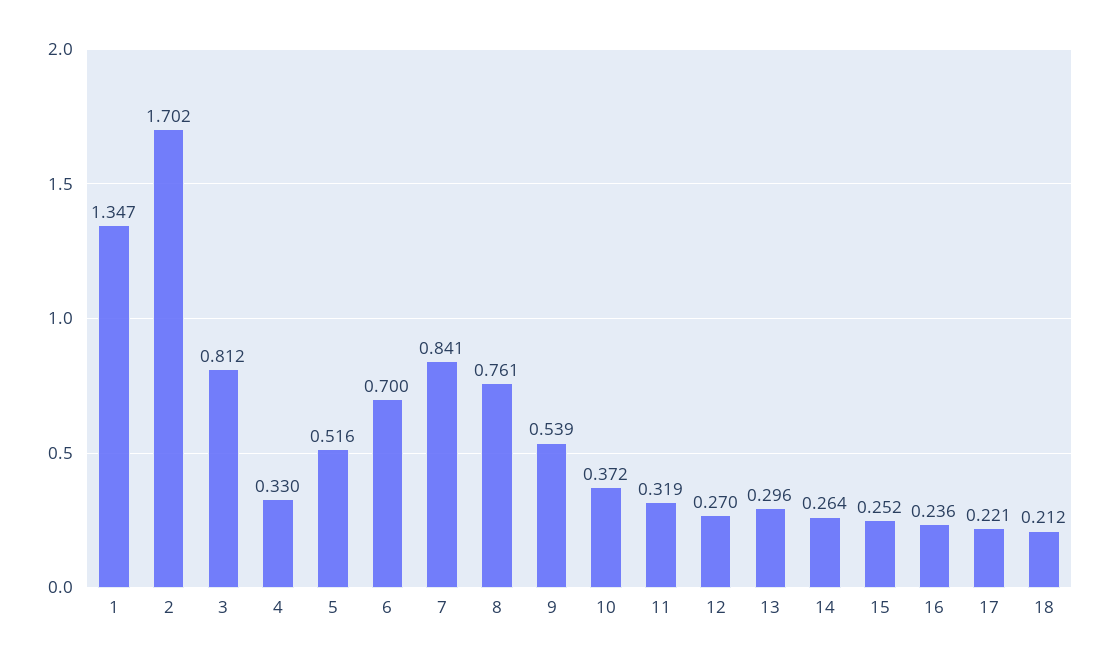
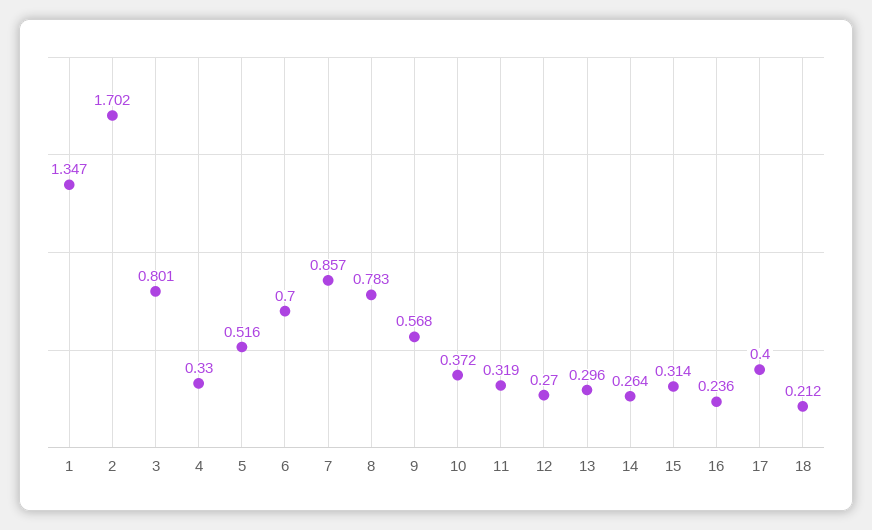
3: 0.812 -> 0.801
7: 0.841 -> 0.857
8: 0.761 -> 0.783
9: 0.539 -> 0.568
15: 0.252 -> 0.314
17: 0.221 -> 0.4

